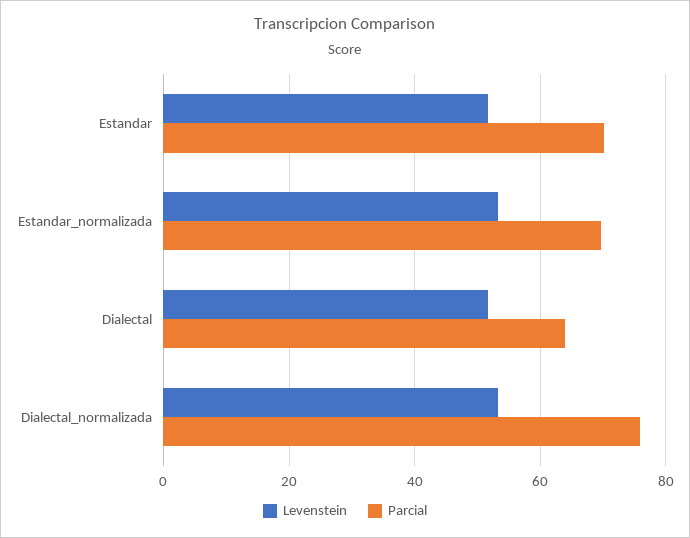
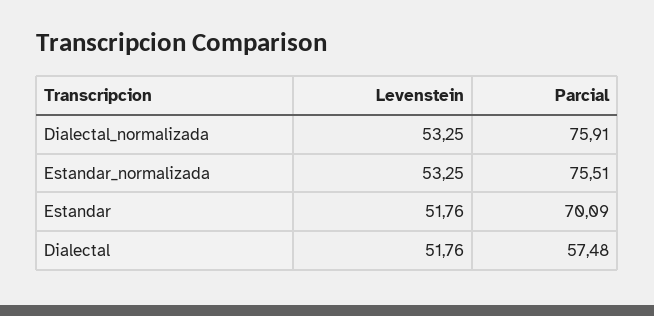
Parcial, Estandar_normalizada: 70 -> 75.51
Parcial, Dialectal: 64 -> 57.48

